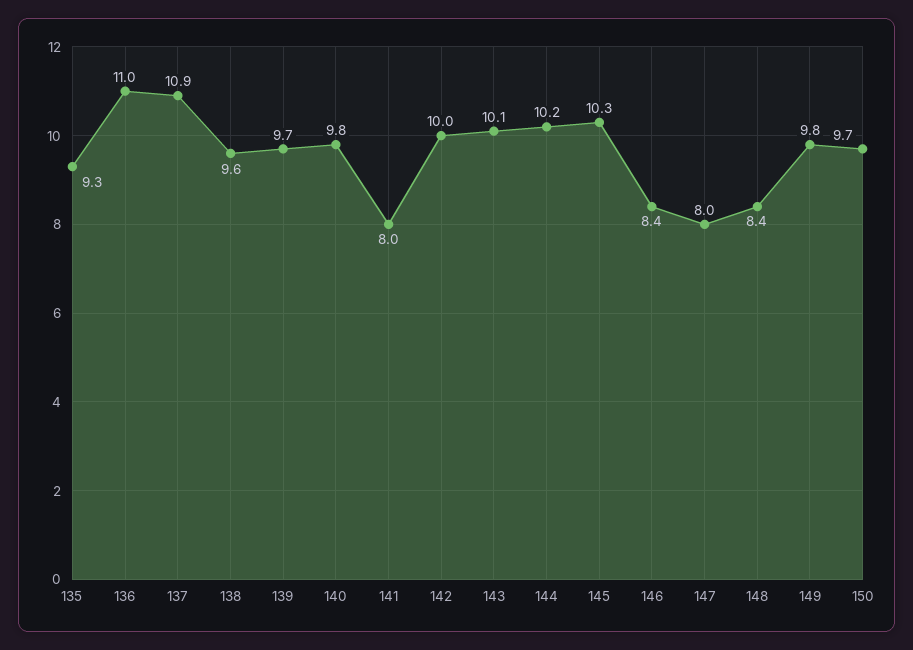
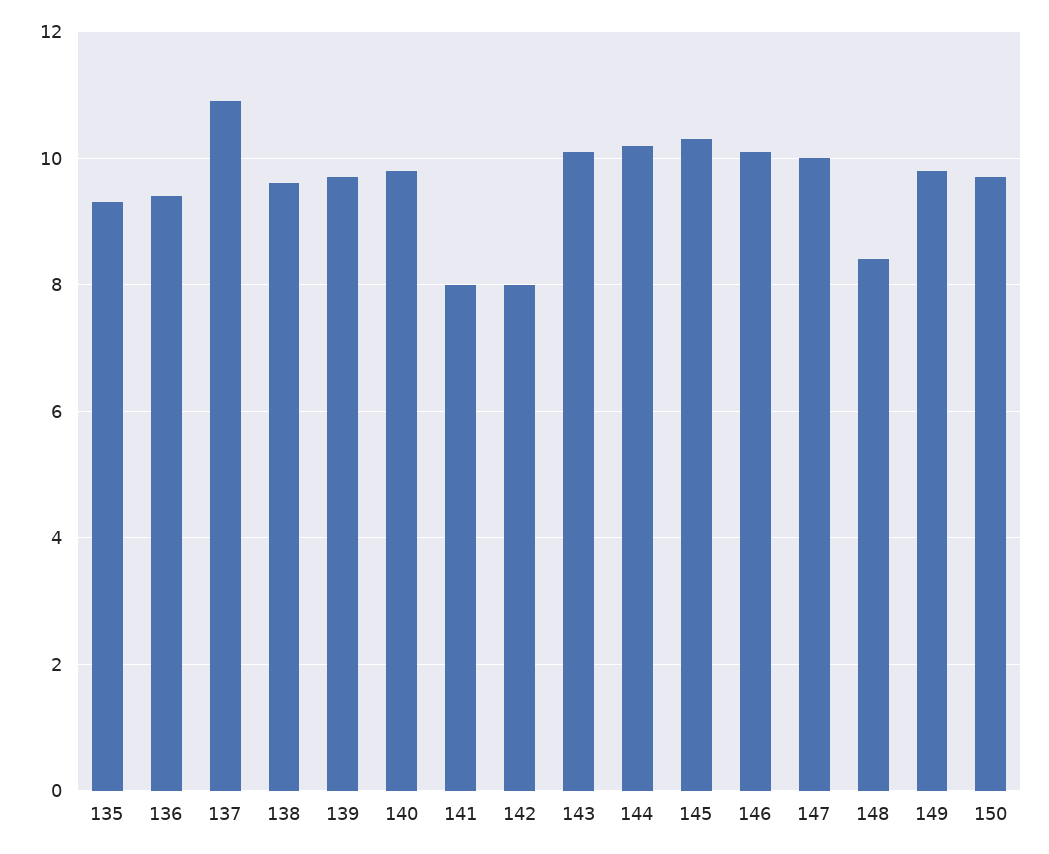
136: 11 -> 9.5
142: 10 -> 8
146: 8.4 -> 10
147: 8 -> 10

